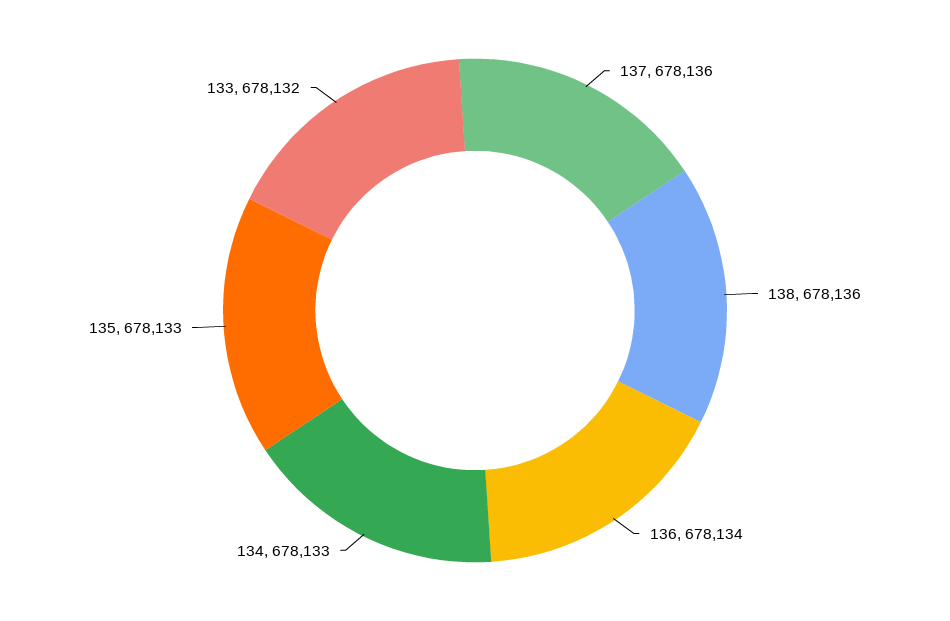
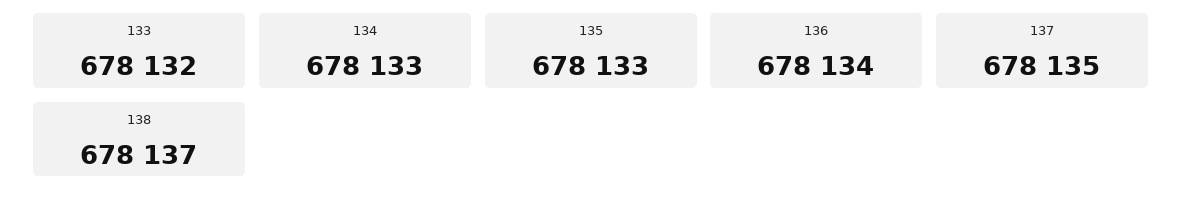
137: 678136 -> 678135
138: 678136 -> 678137

